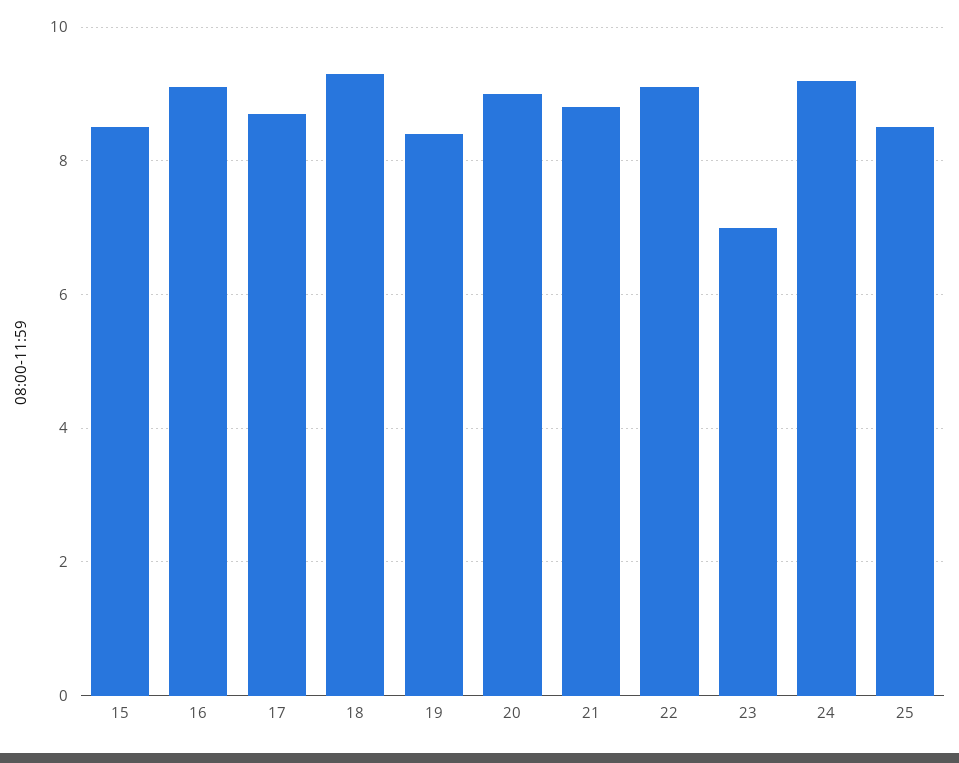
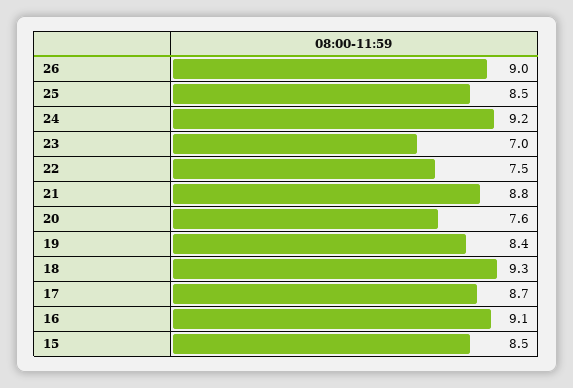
20: 9 -> 7.6
22: 9 -> 7.5
26: none -> 9

